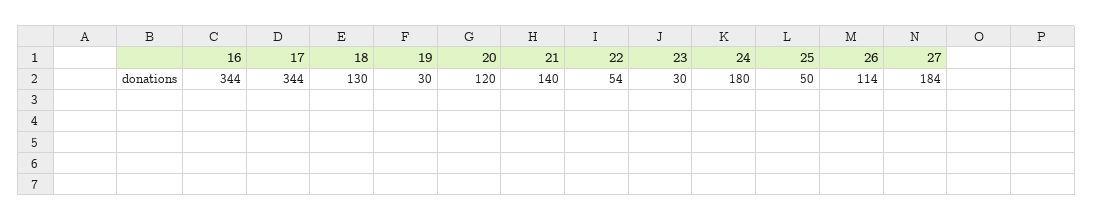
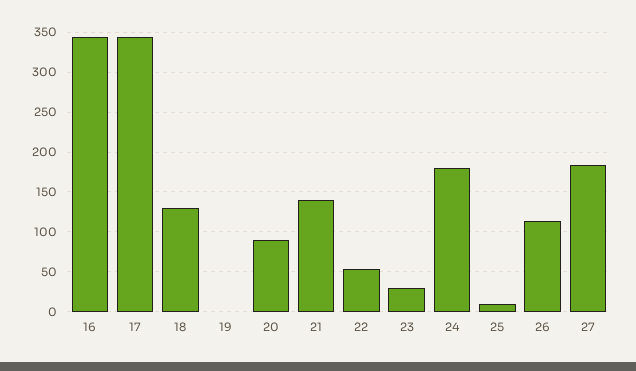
19: 30 -> 0
20: 120 -> 90
25: 50 -> 10

